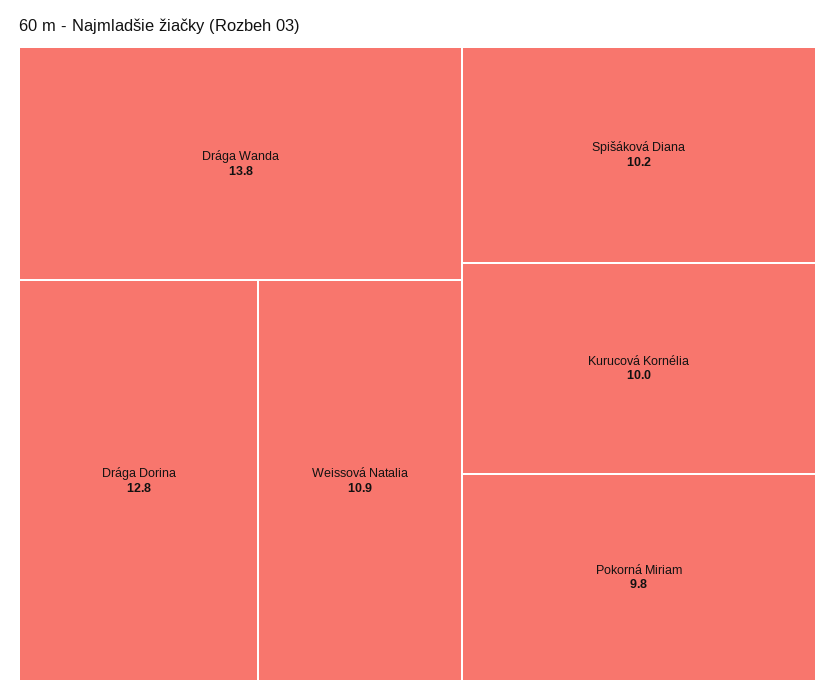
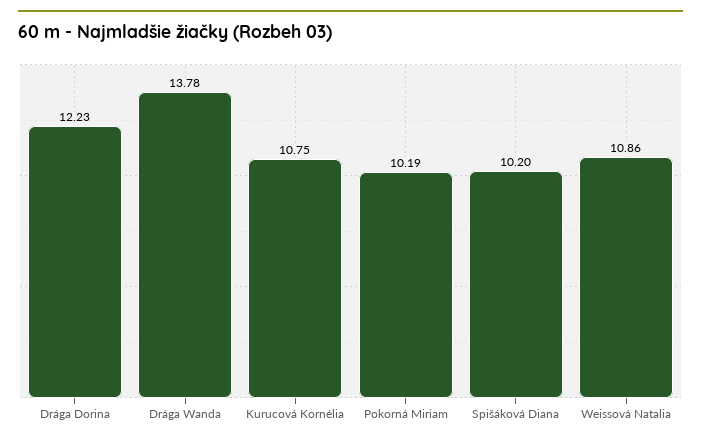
Drága Dorina: 12.8 -> 12.23
Kurucová Kornélia: 10 -> 10.75
Pokorná Miriam: 9.8 -> 10.19

